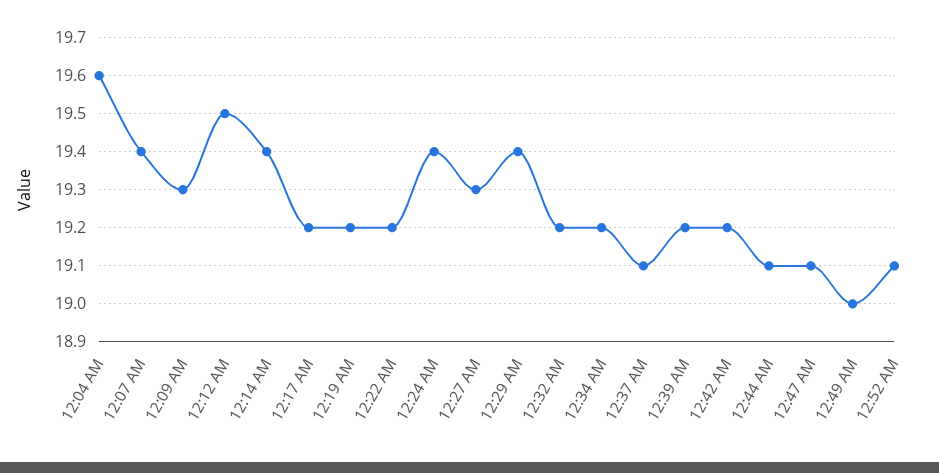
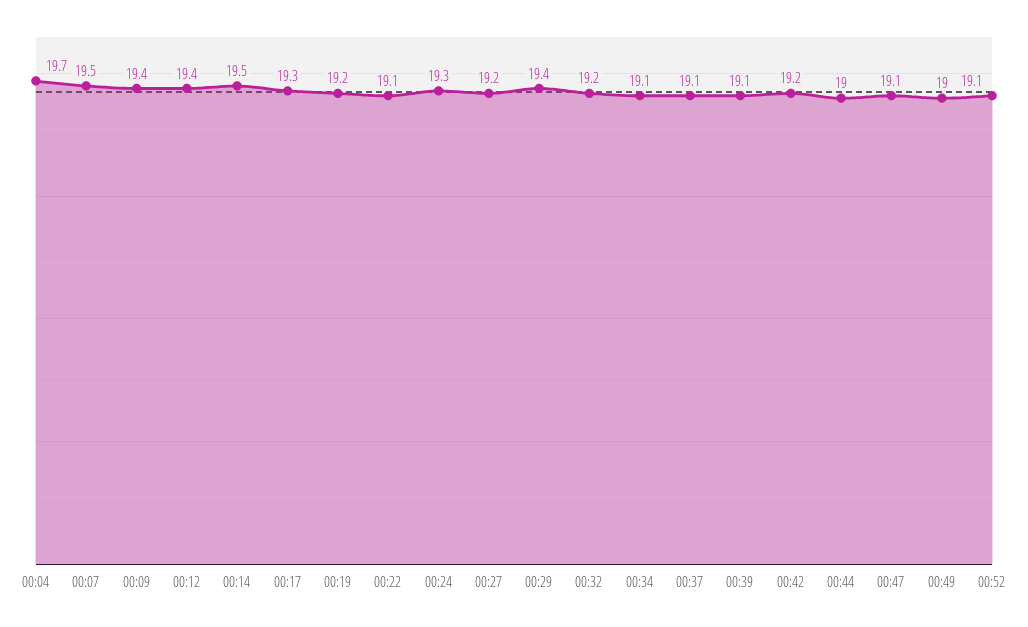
12:04 AM: 19.6 -> 19.7
12:07 AM: 19.4 -> 19.5
12:09 AM: 19.3 -> 19.4
12:12 AM: 19.5 -> 19.4
12:14 AM: 19.4 -> 19.5
12:17 AM: 19.2 -> 19.3
12:22 AM: 19.2 -> 19.1
12:24 AM: 19.4 -> 19.3
12:27 AM: 19.3 -> 19.2
12:34 AM: 19.2 -> 19.1
12:39 AM: 19.2 -> 19.1
12:44 AM: 19.1 -> 19

